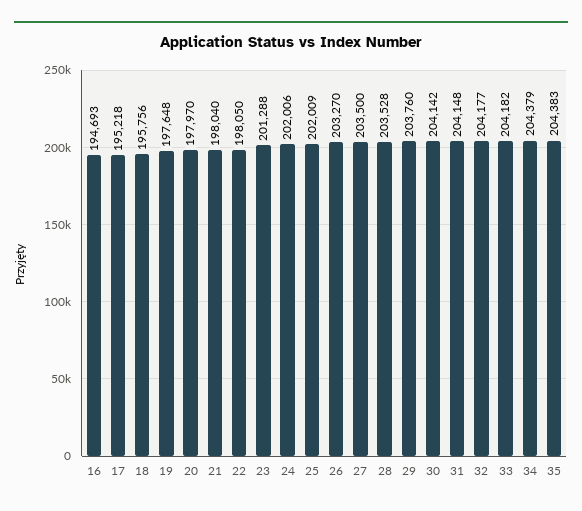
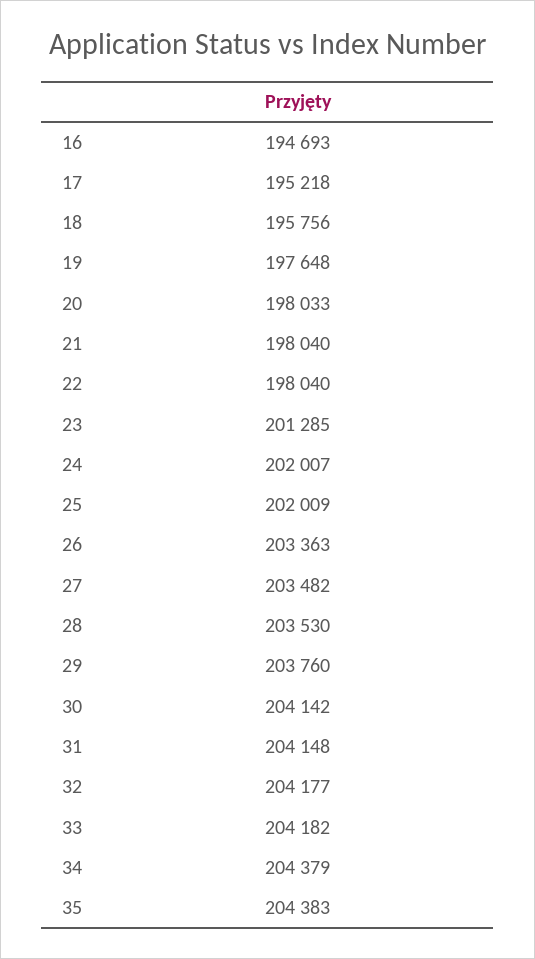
20: 197970 -> 198033
22: 198050 -> 198040
23: 201288 -> 201285
24: 202006 -> 202007
26: 203270 -> 203363
27: 203500 -> 203482
28: 203528 -> 203530

